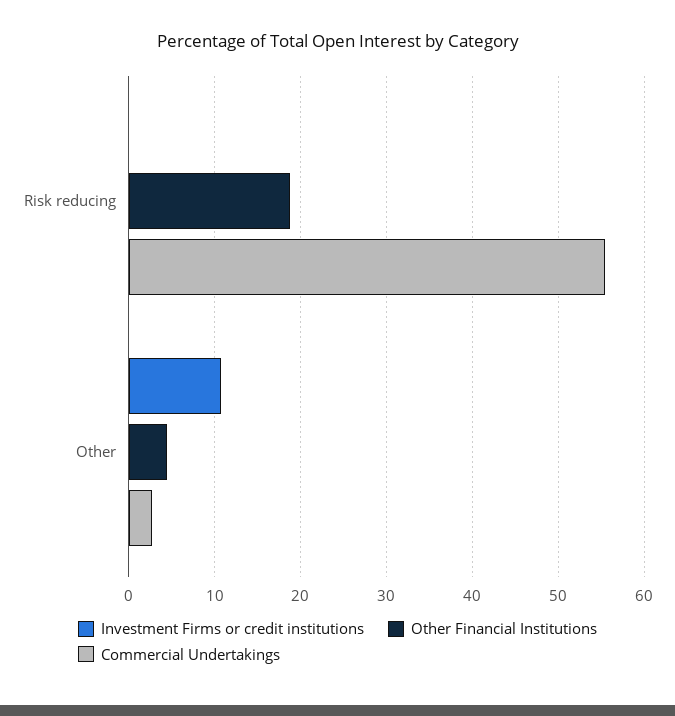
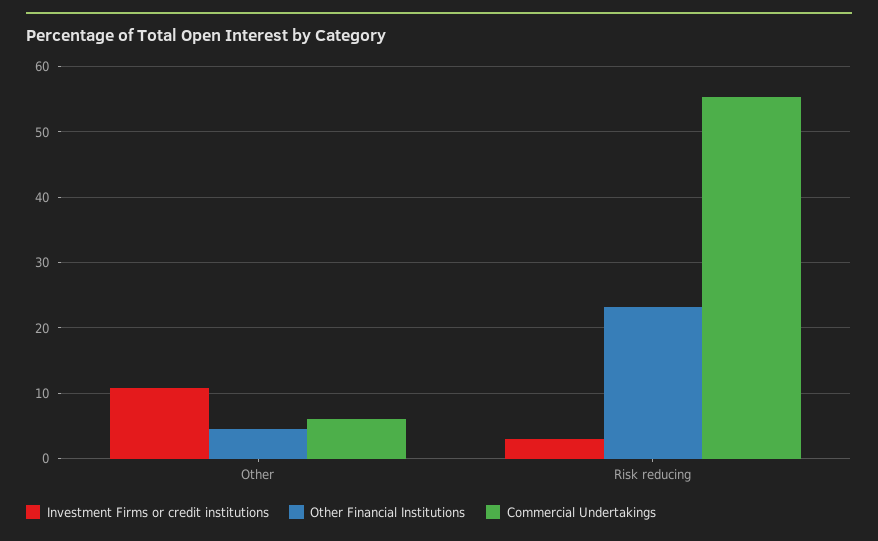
Investment Firms or credit institutions, Risk reducing: 0 -> 3
Other Financial Institutions, Risk reducing: 19 -> 23
Commercial Undertakings, Other: 3 -> 6

